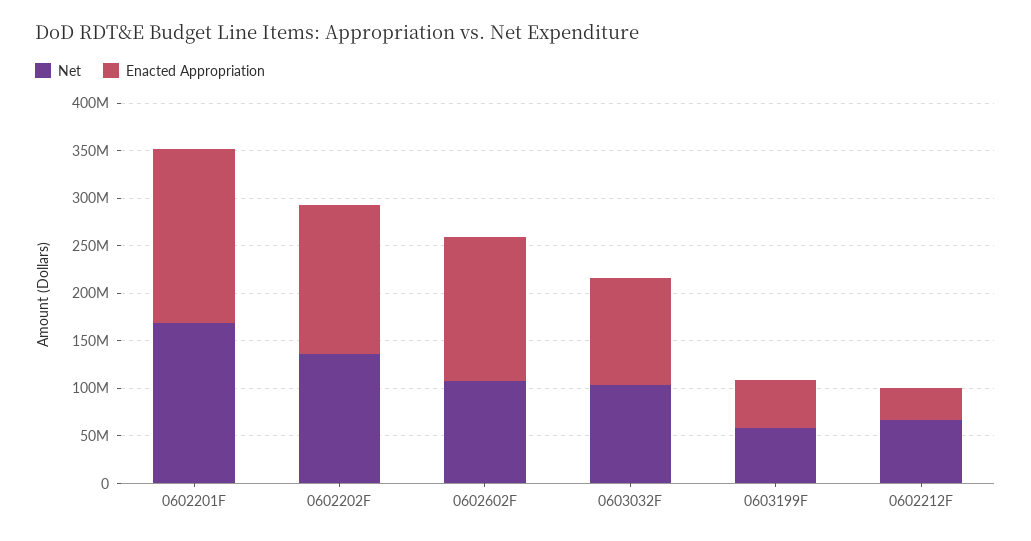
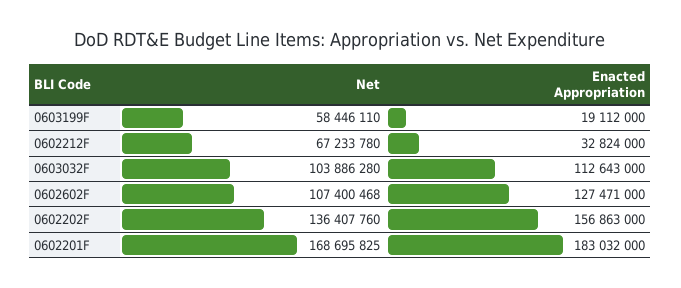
Enacted Appropriation, 0602602F: 150000000 -> 127471000
Enacted Appropriation, 0603199F: 50000000 -> 19112000

